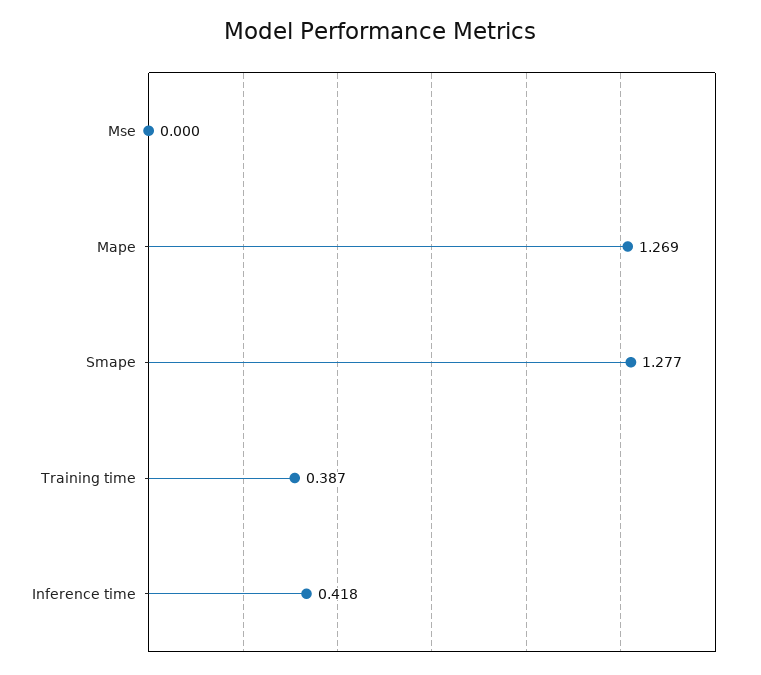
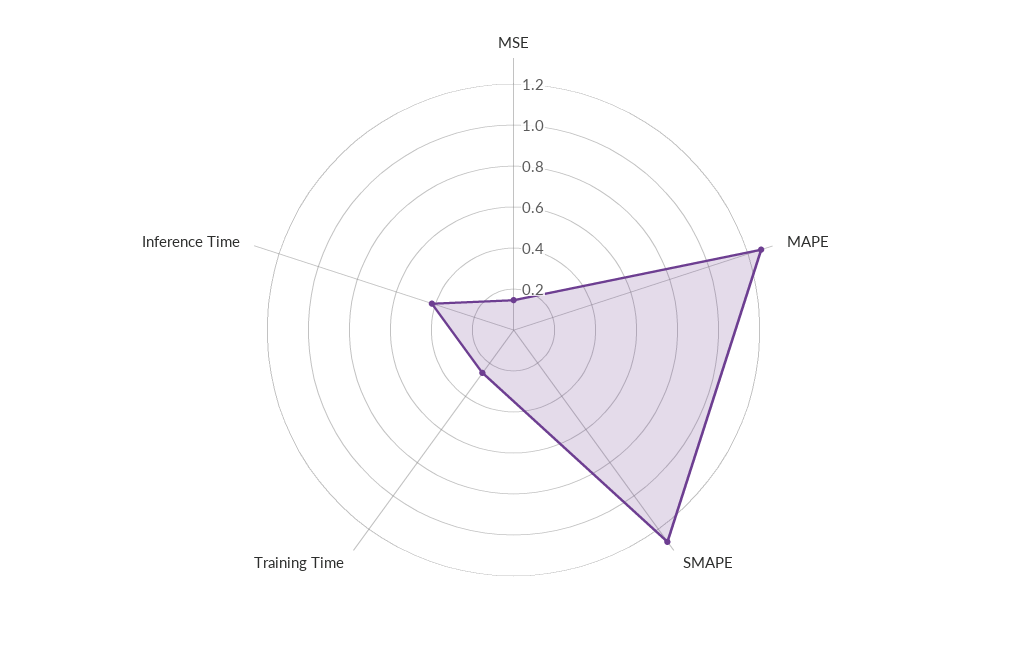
Mse: 0 -> 0.15
Training time: 0.387 -> 0.25

